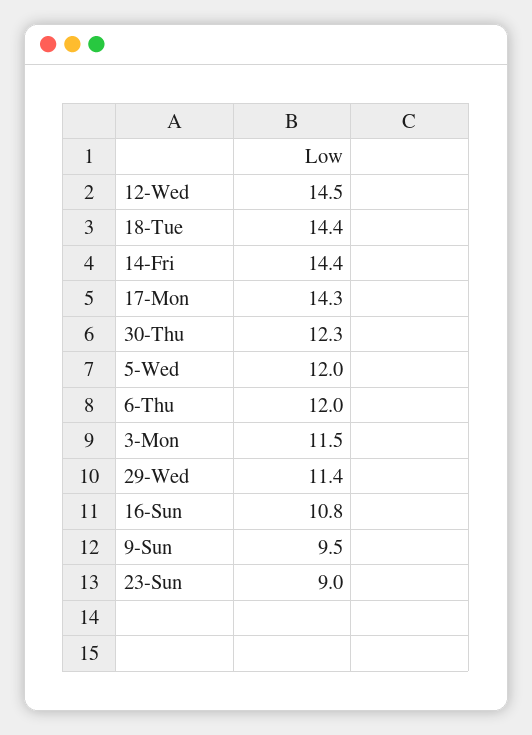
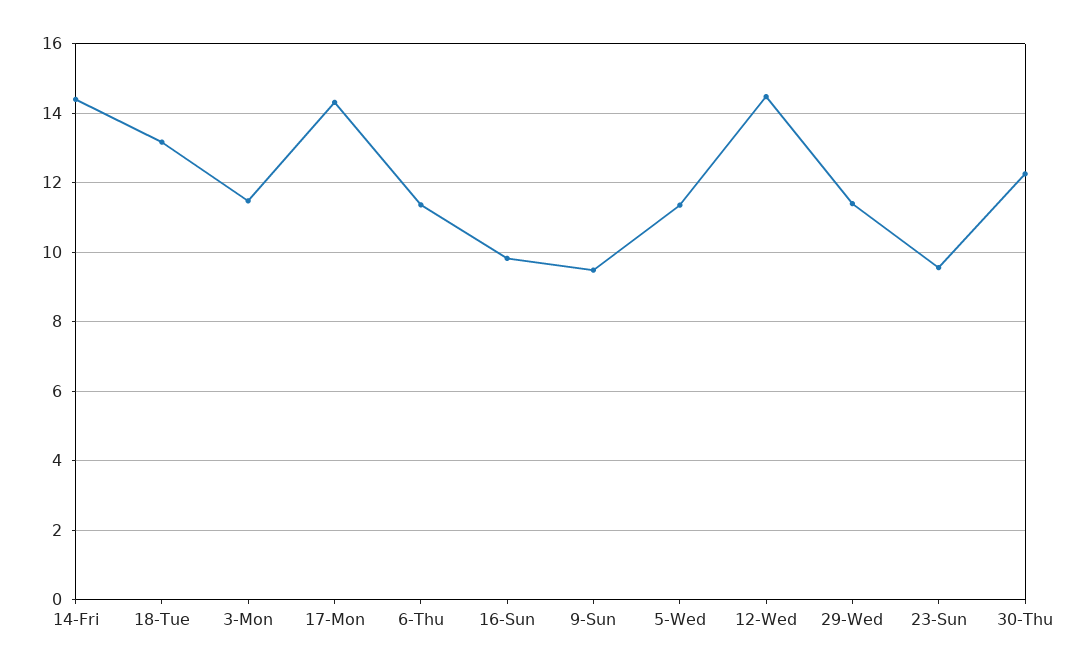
18-Tue: 14.4 -> 13.2
5-Wed: 12 -> 11.4
6-Thu: 12 -> 11.4
16-Sun: 10.8 -> 9.8
23-Sun: 9 -> 9.6

